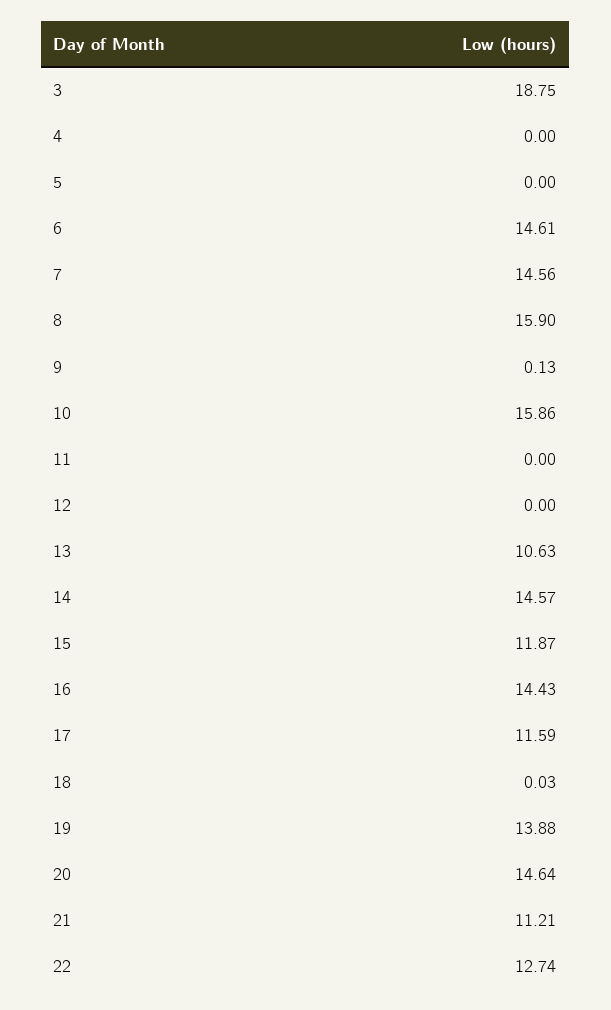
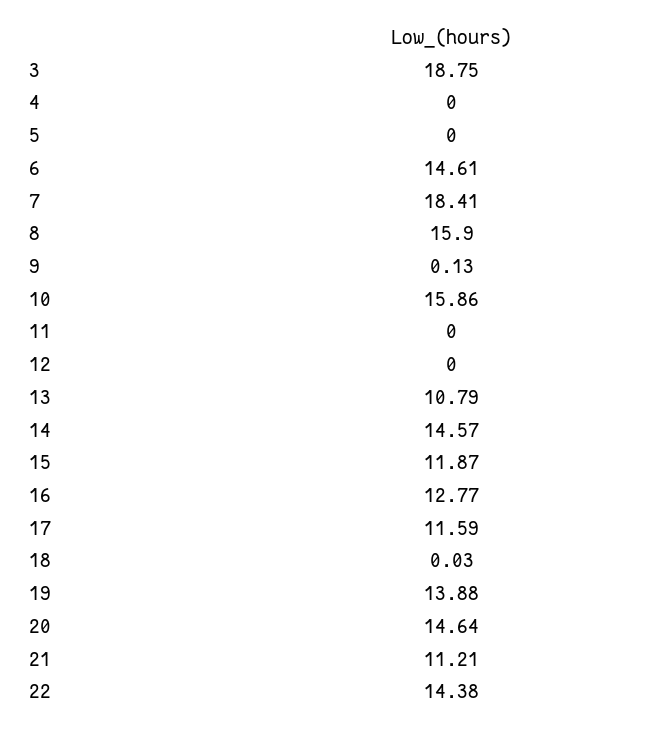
7: 14.56 -> 18.41
13: 10.63 -> 10.79
16: 14.43 -> 12.77
22: 12.74 -> 14.38

